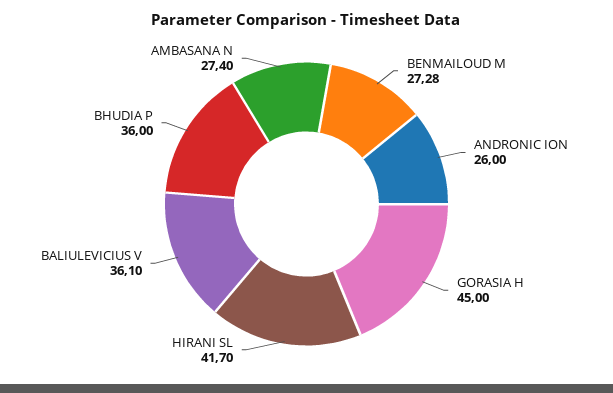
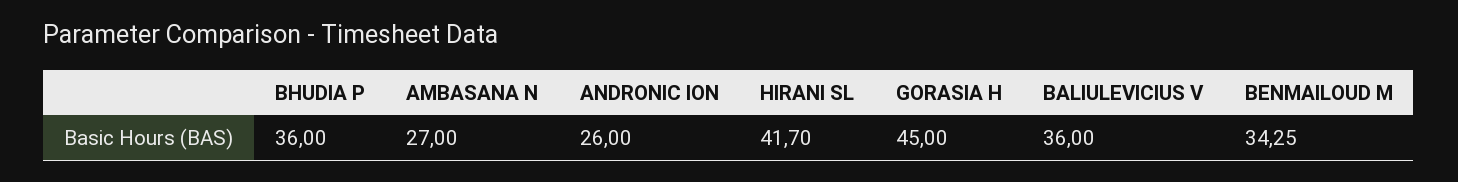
BENMAILOUD M: 27.28 -> 34.25
BALIULEVICIUS V: 36.1 -> 36
AMBASANA N: 27.4 -> 27

